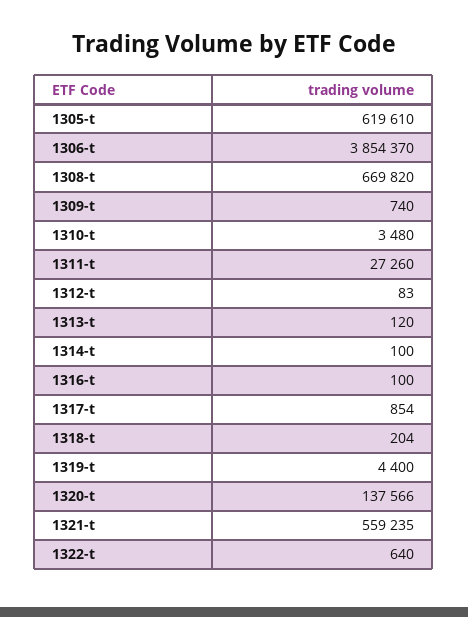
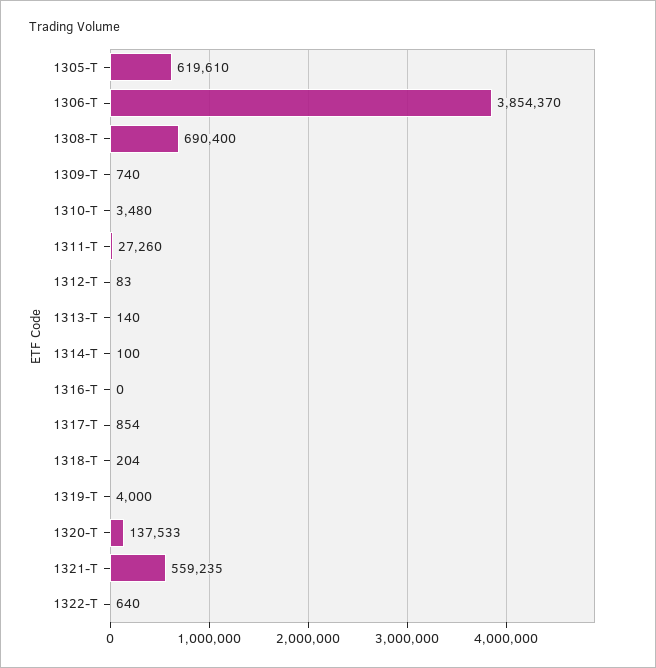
1308-t: 669820 -> 690400
1313-t: 120 -> 140
1316-t: 100 -> 0
1319-t: 4400 -> 4000
1320-t: 137566 -> 137533

